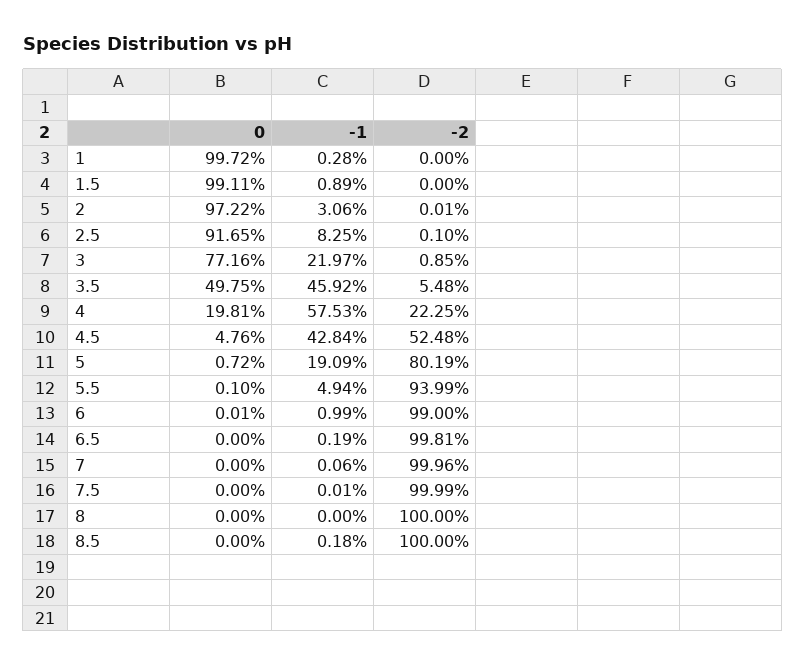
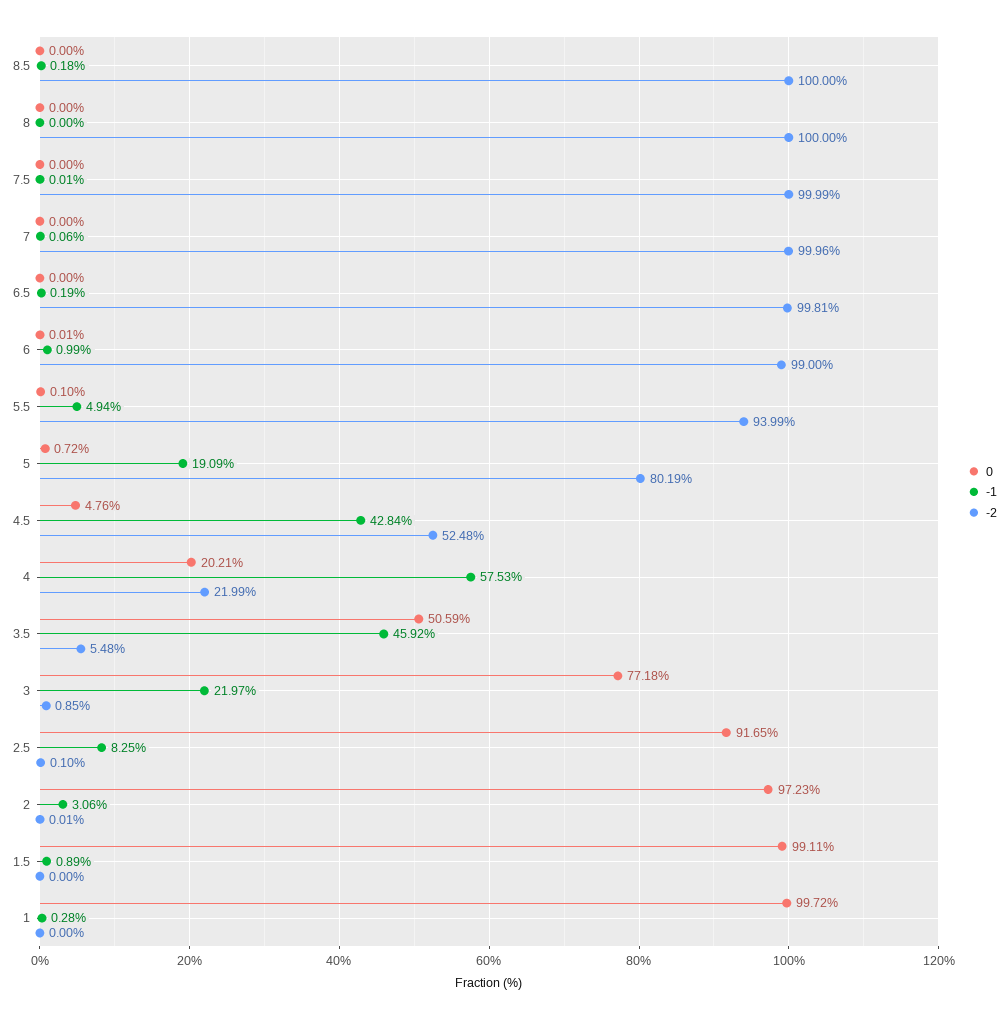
0, 2: 97.22 -> 97.23
0, 3: 77.16 -> 77.18
0, 3.5: 49.75 -> 50.59
0, 4: 19.81 -> 20.21
-2, 4: 22.25 -> 21.99

